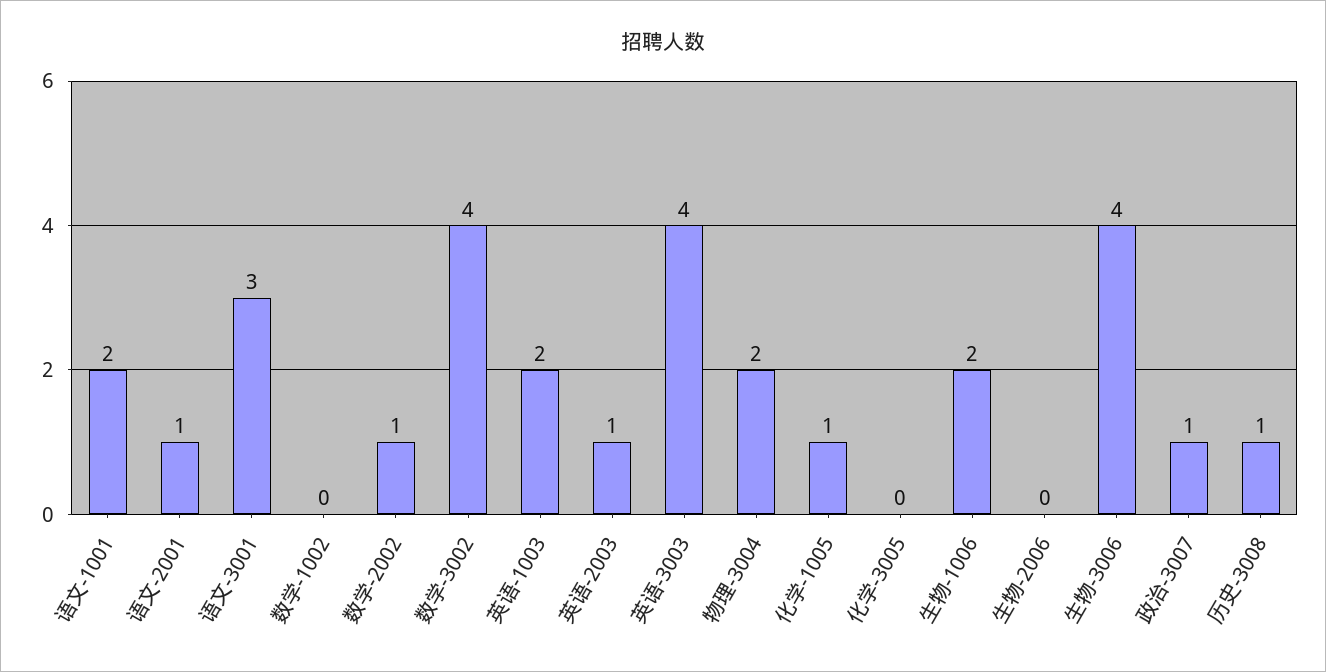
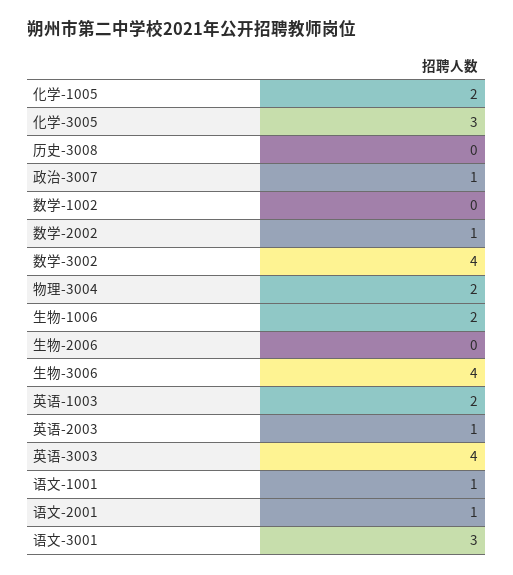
语文-1001: 2 -> 1
化学-1005: 1 -> 2
化学-3005: 0 -> 3
历史-3008: 1 -> 0

